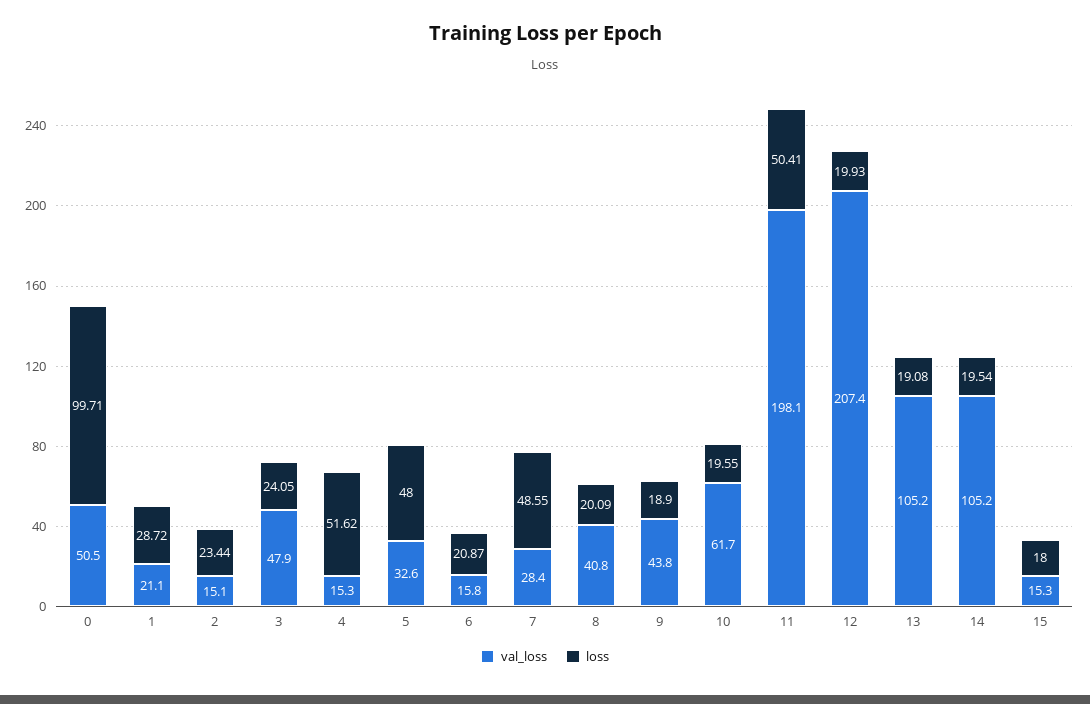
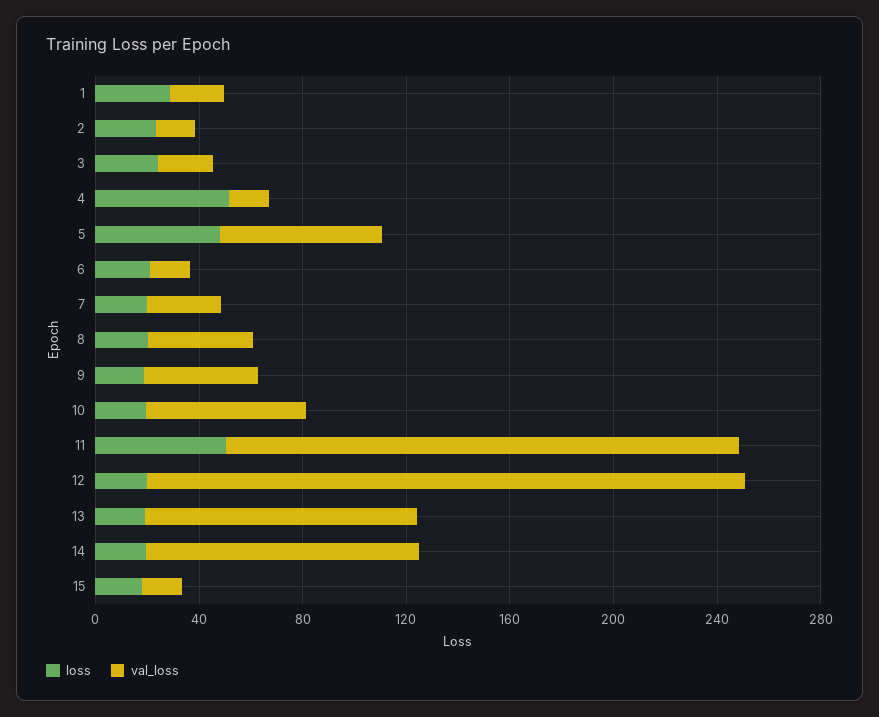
val_loss, 0: 50.5 -> none
loss, 0: 99.71 -> none
val_loss, 3: 47.9 -> 20
val_loss, 5: 32.6 -> 60
loss, 7: 48.55 -> 20
val_loss, 12: 207.4 -> 230

